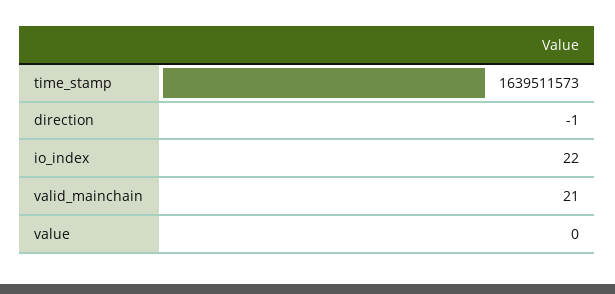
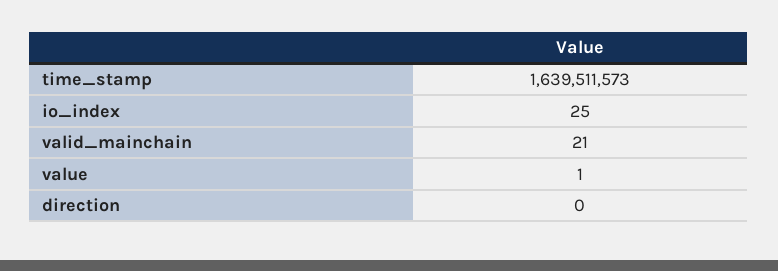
direction: -1 -> 0
io_index: 22 -> 25
value: 0 -> 1

